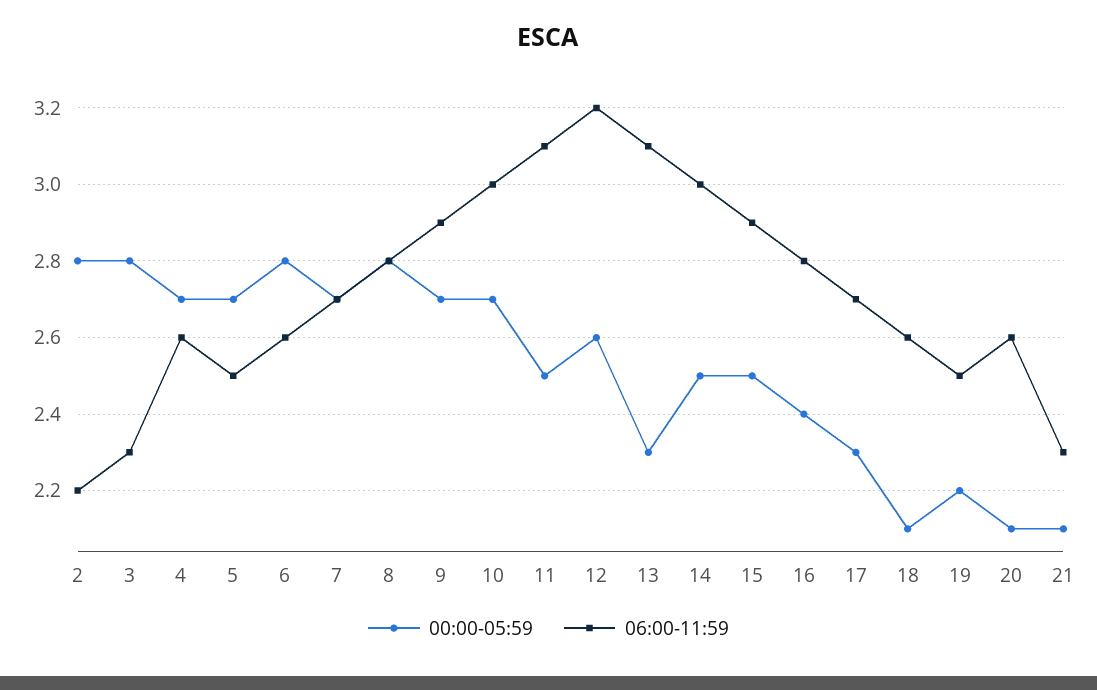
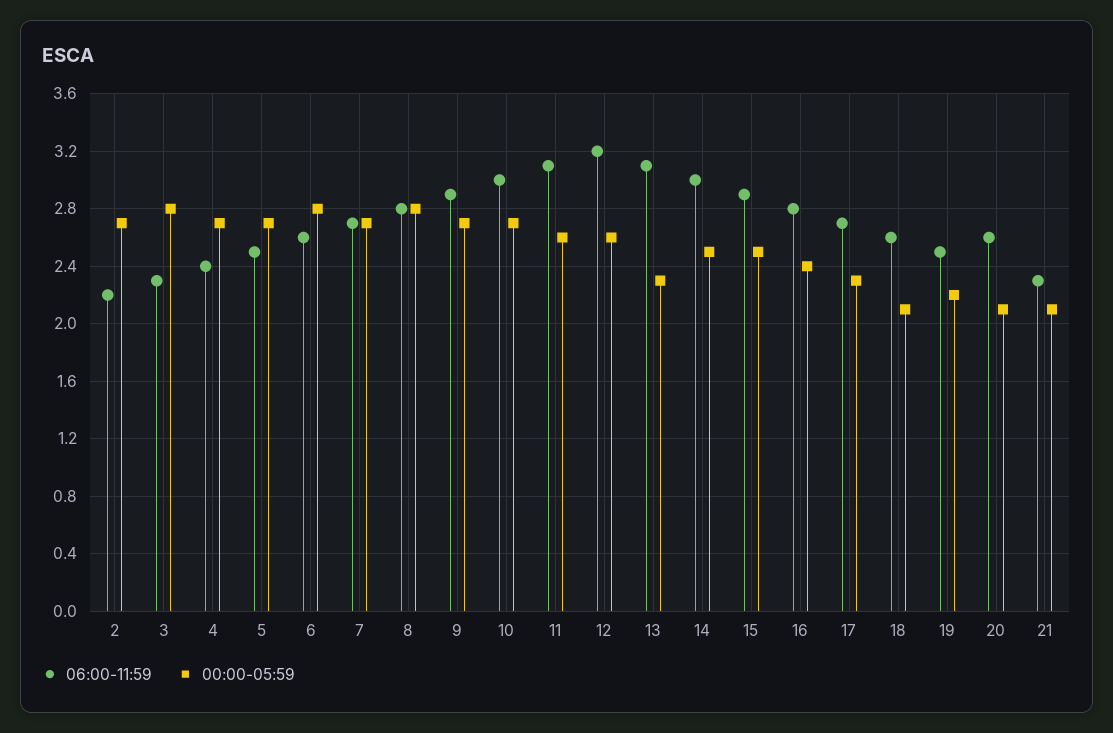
00:00-05:59, 2: 2.8 -> 2.7
06:00-11:59, 4: 2.6 -> 2.4
00:00-05:59, 11: 2.5 -> 2.6

